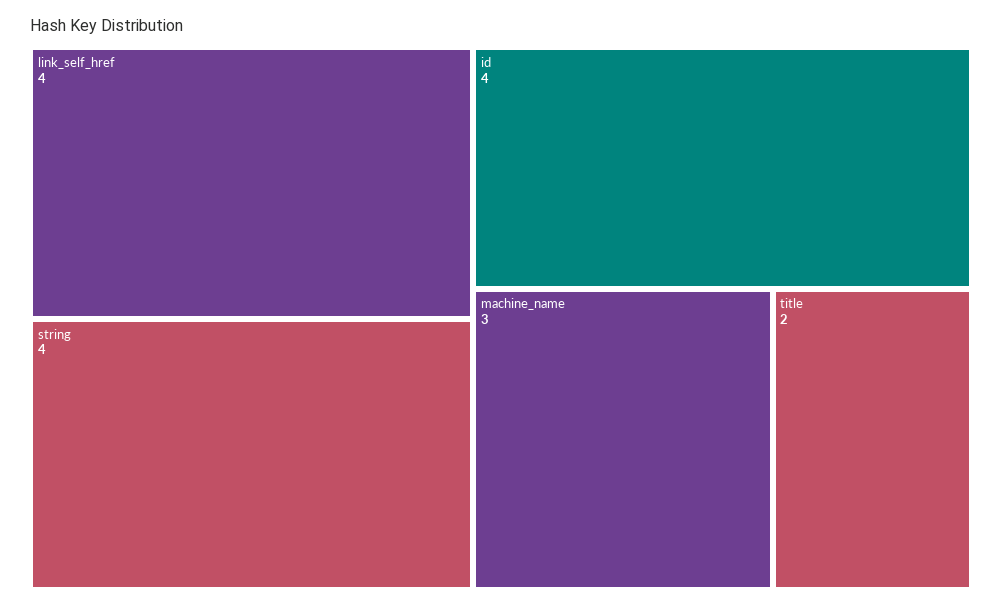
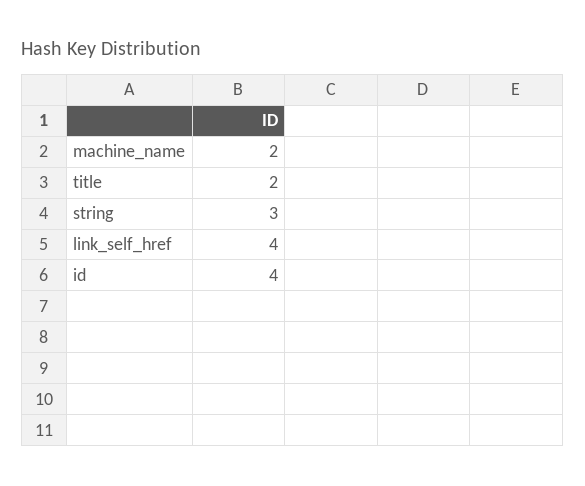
string: 4 -> 3
machine_name: 3 -> 2

